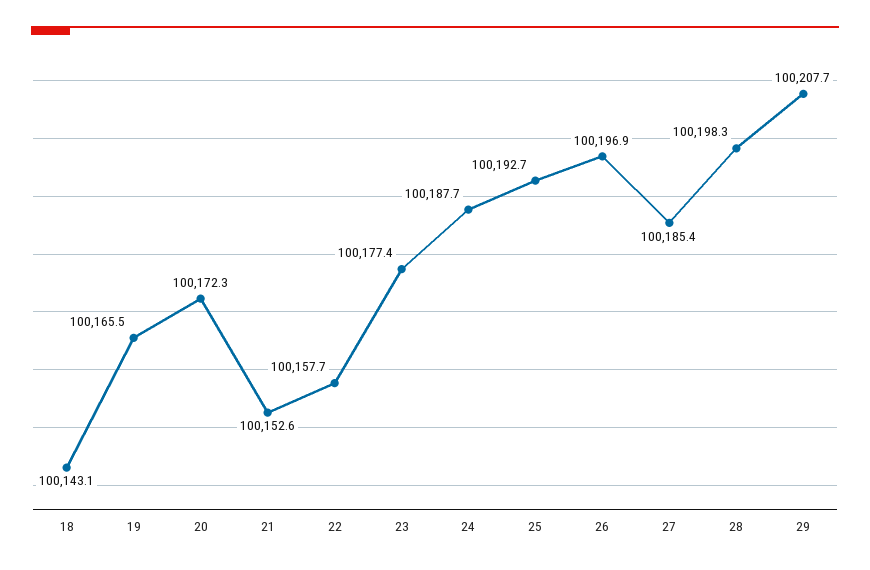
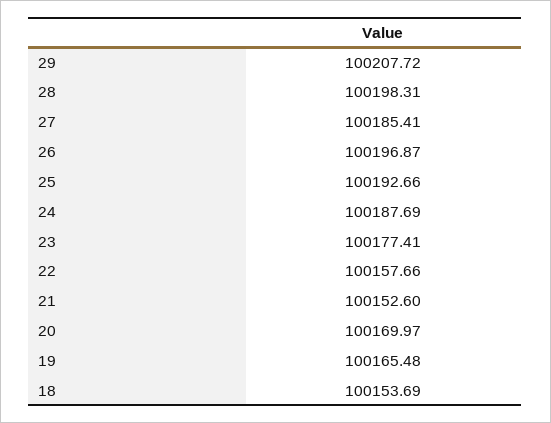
18: 100143.1 -> 100153.69
20: 100172.3 -> 100169.97

